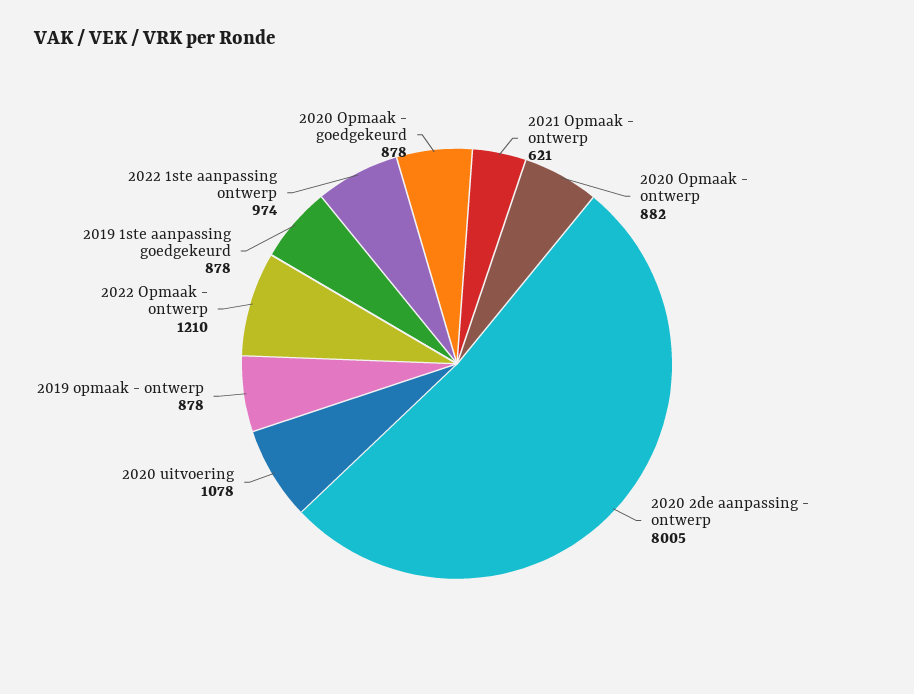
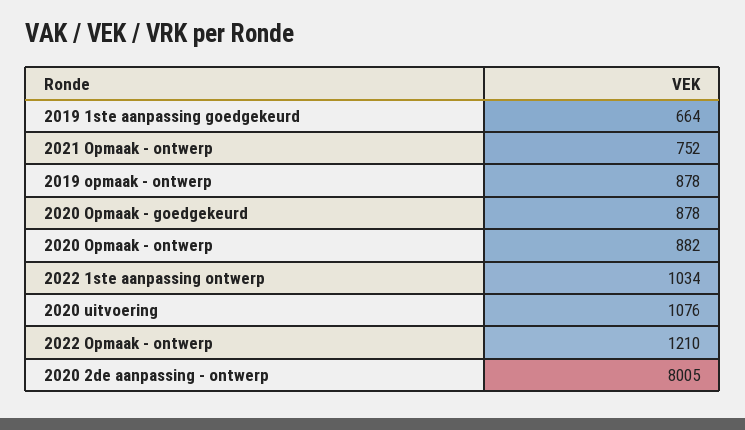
2021 Opmaak - ontwerp: 621 -> 752
2020 uitvoering: 1078 -> 1076
2019 1ste aanpassing goedgekeurd: 878 -> 664
2022 1ste aanpassing ontwerp: 974 -> 1034

